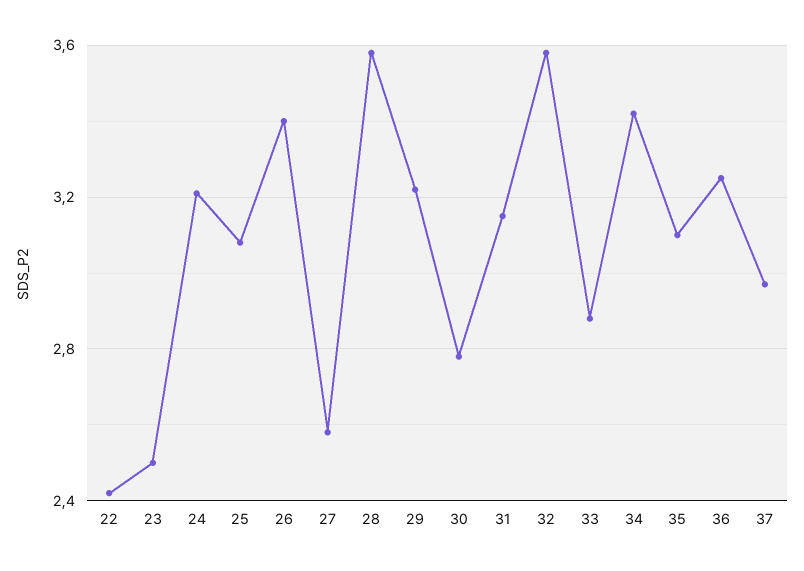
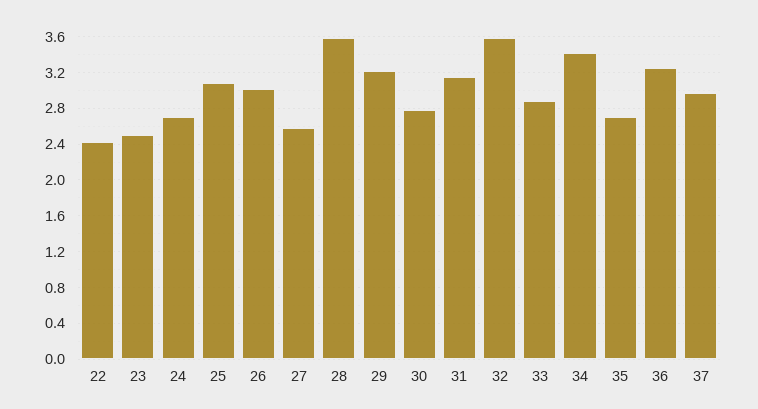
24: 3.2 -> 2.7
26: 3.4 -> 3
35: 3.1 -> 2.7

